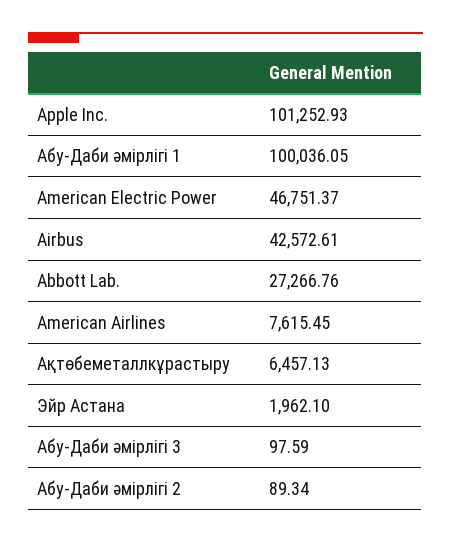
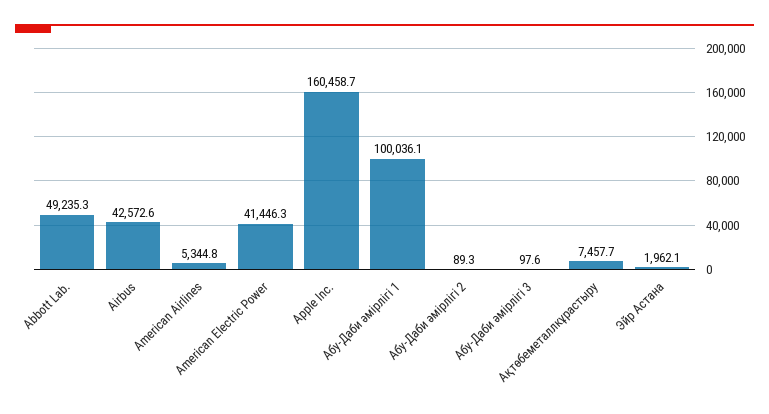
Apple Inc.: 101252.93 -> 160458.7
American Electric Power: 46751.37 -> 41446.3
Abbott Lab.: 27266.76 -> 49235.3
American Airlines: 7615.45 -> 5344.8
Ақтөбеметаллкұрастыру: 6457.13 -> 7457.7

